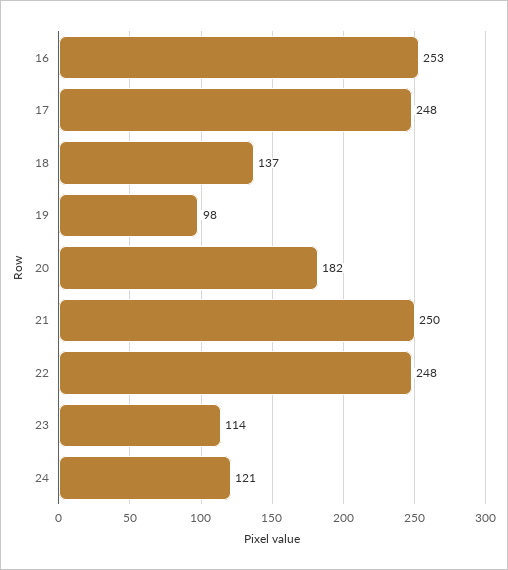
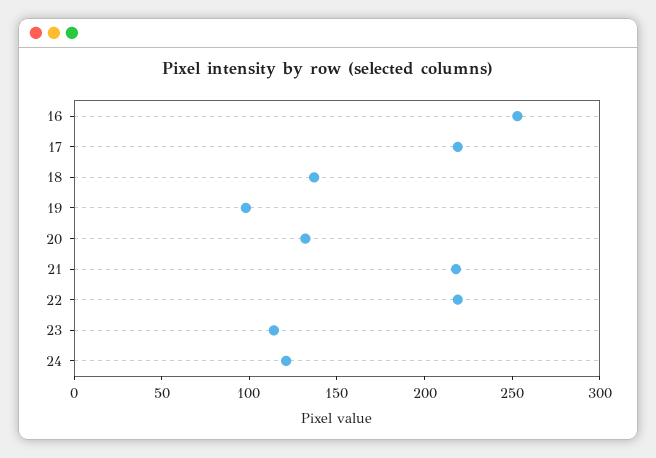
17: 248 -> 220
20: 182 -> 130
21: 250 -> 220
22: 248 -> 220

